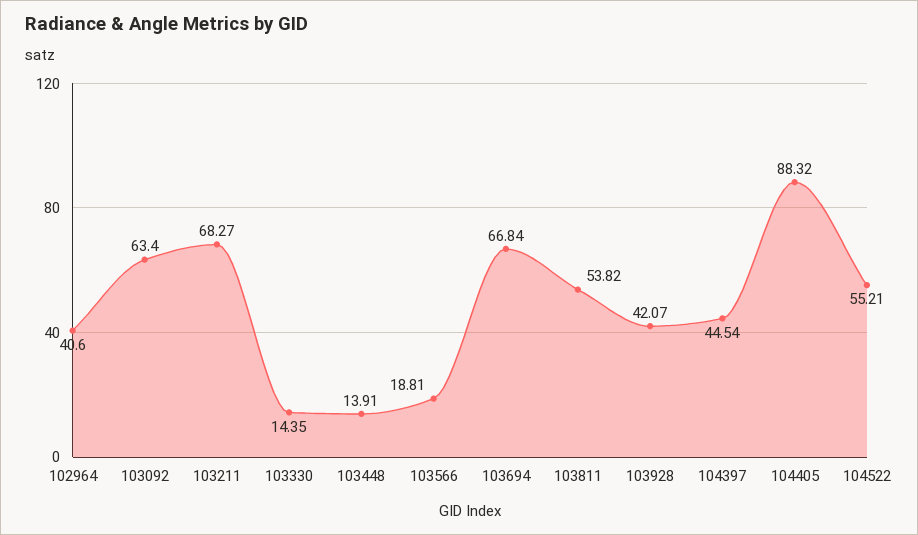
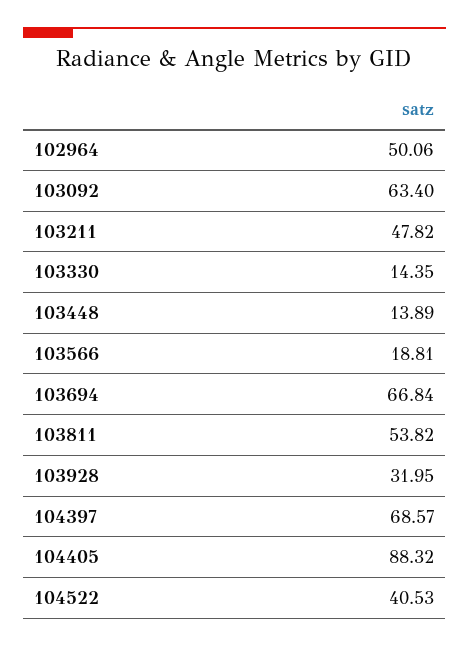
102964: 40.6 -> 50.06
103211: 68.27 -> 47.82
103448: 13.91 -> 13.89
103928: 42.07 -> 31.95
104397: 44.54 -> 68.57
104522: 55.21 -> 40.53

